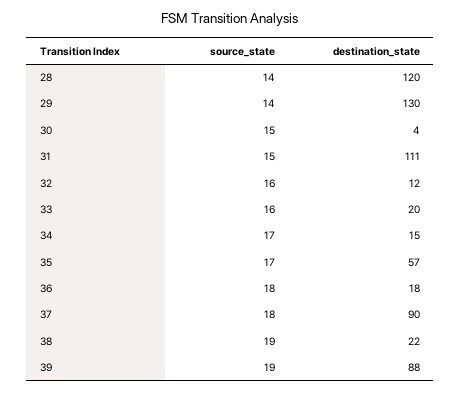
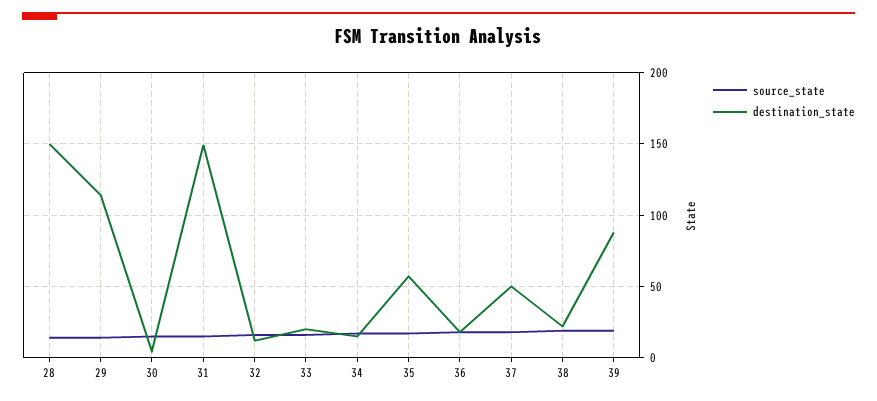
destination_state, 28: 120 -> 150
destination_state, 29: 130 -> 115
destination_state, 31: 111 -> 150
destination_state, 37: 90 -> 50

